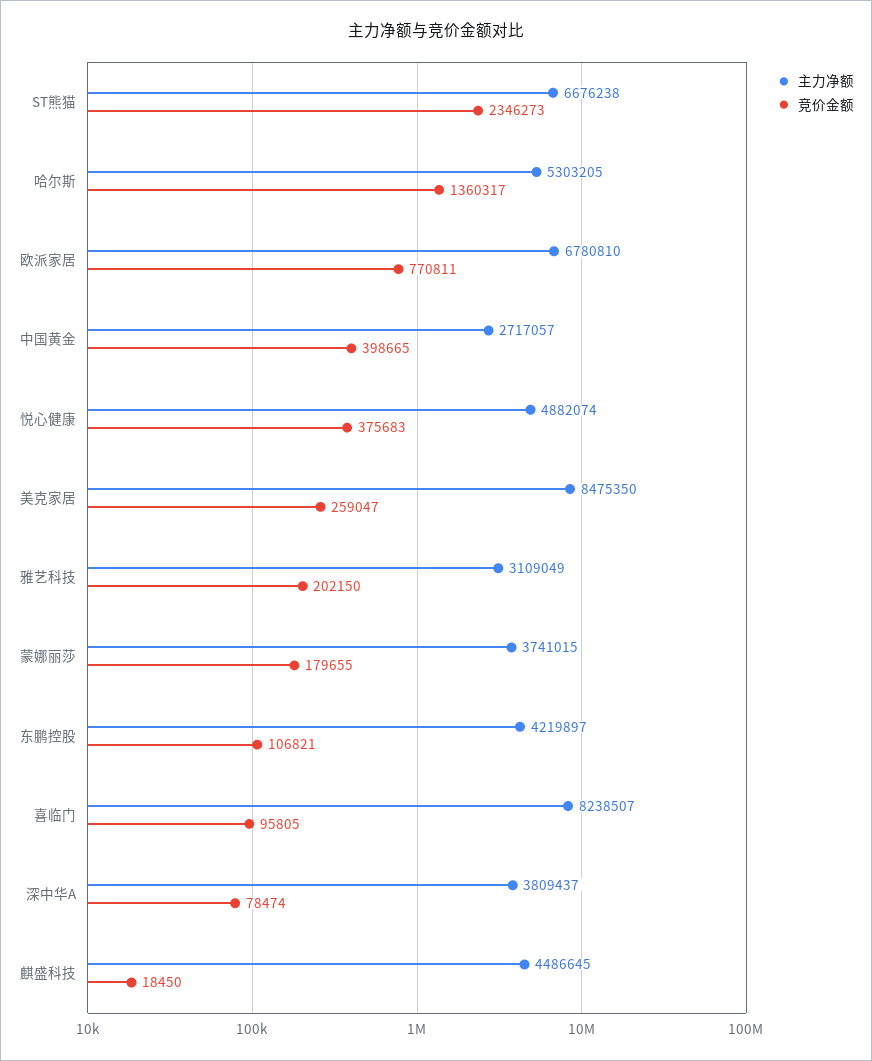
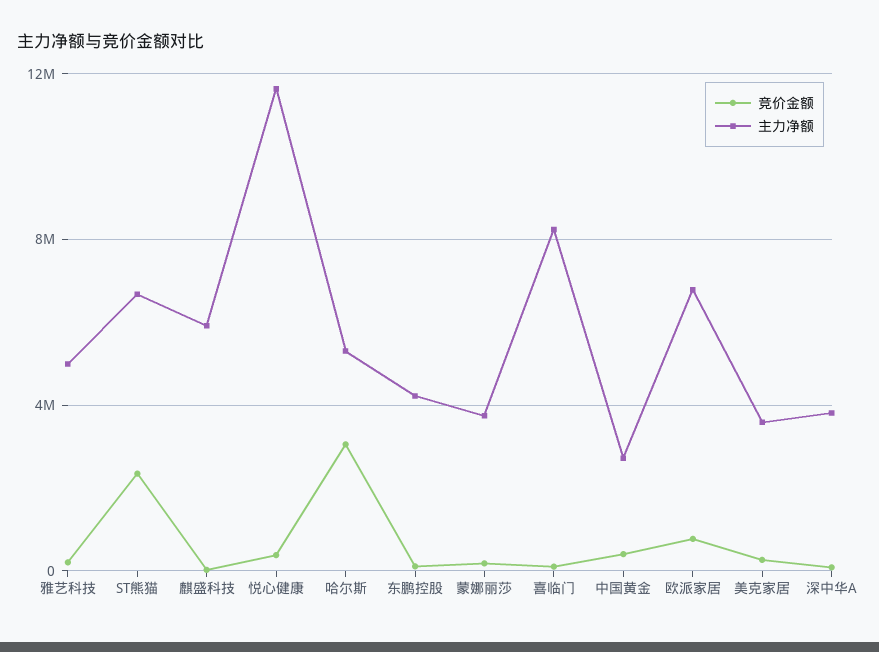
竞价金额, 哈尔斯: 1360317 -> 3000000
主力净额, 悦心健康: 4882074 -> 11500000
主力净额, 美克家居: 8475350 -> 3500000
主力净额, 雅艺科技: 3109049 -> 5000000
主力净额, 麒盛科技: 4486645 -> 6000000

